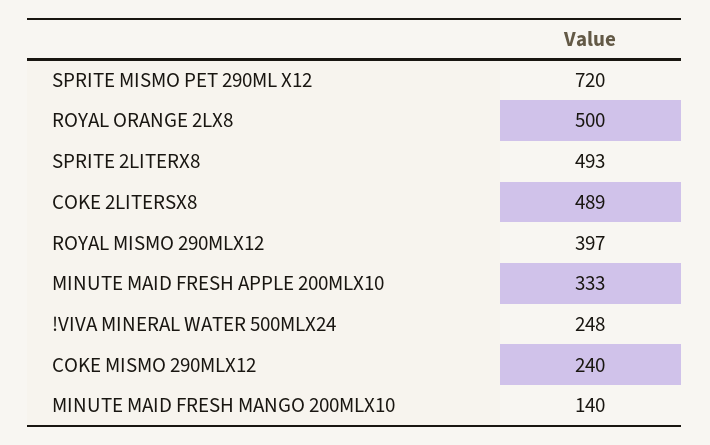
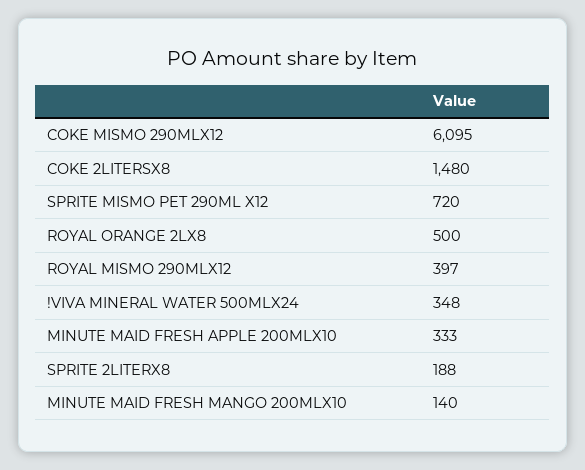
SPRITE 2LITERX8: 493 -> 188
COKE 2LITERSX8: 489 -> 1480
!VIVA MINERAL WATER 500MLX24: 248 -> 348
COKE MISMO 290MLX12: 240 -> 6095

